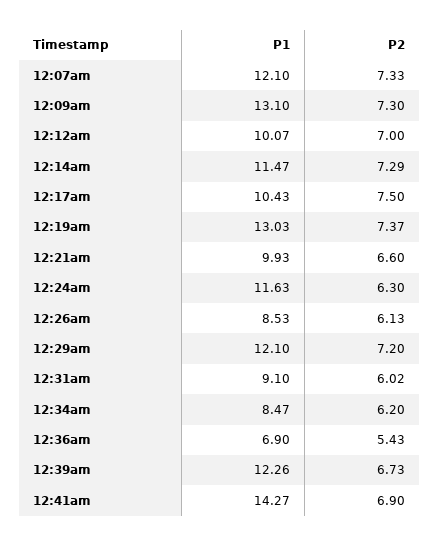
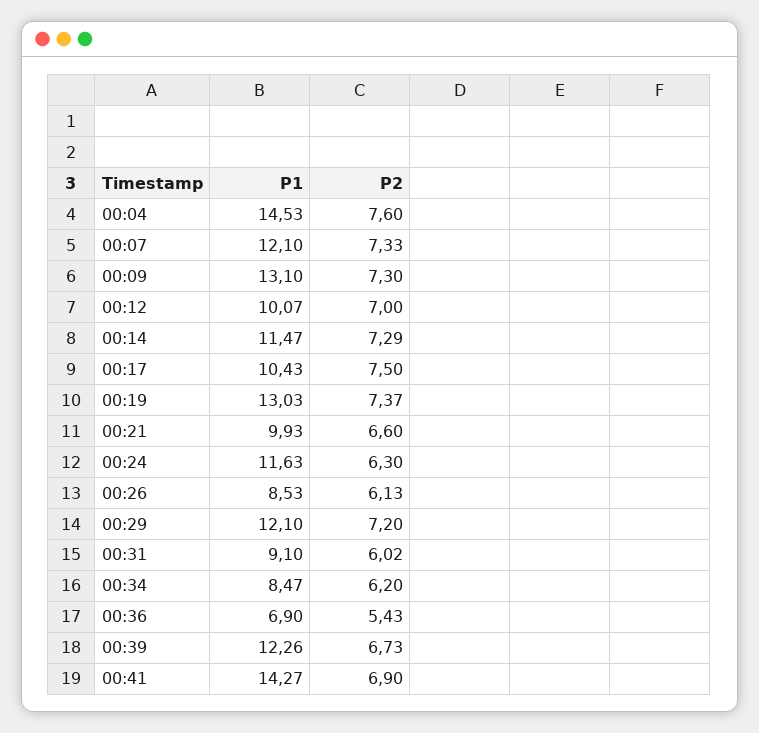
P1, 00:04: none -> 14.53
P2, 00:04: none -> 7.6

